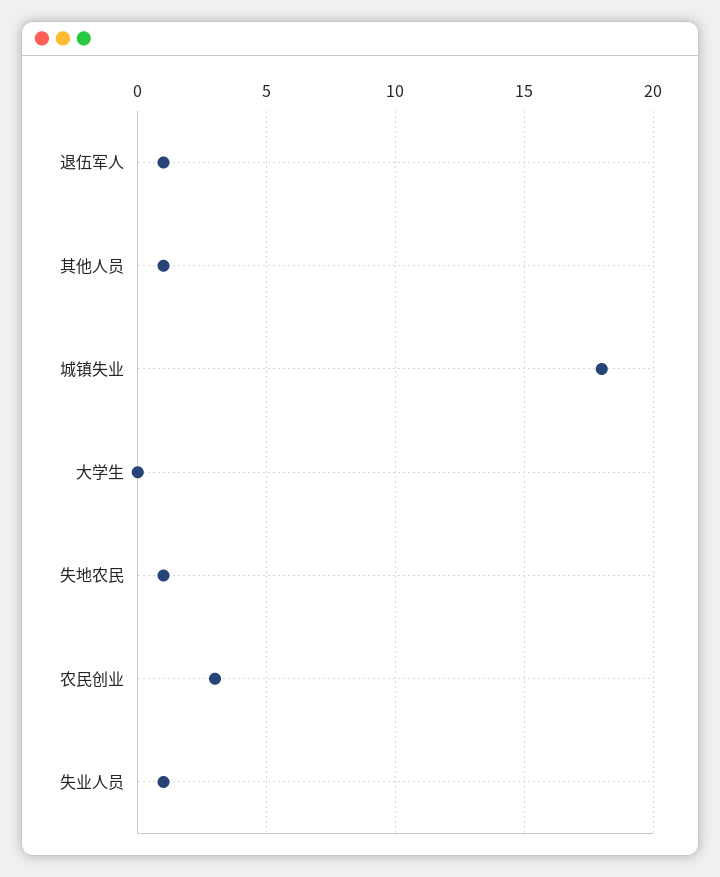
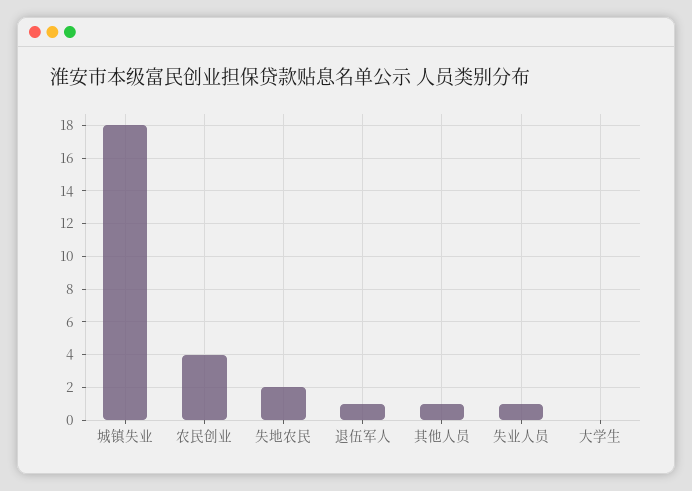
失地农民: 1 -> 2
农民创业: 3 -> 4

